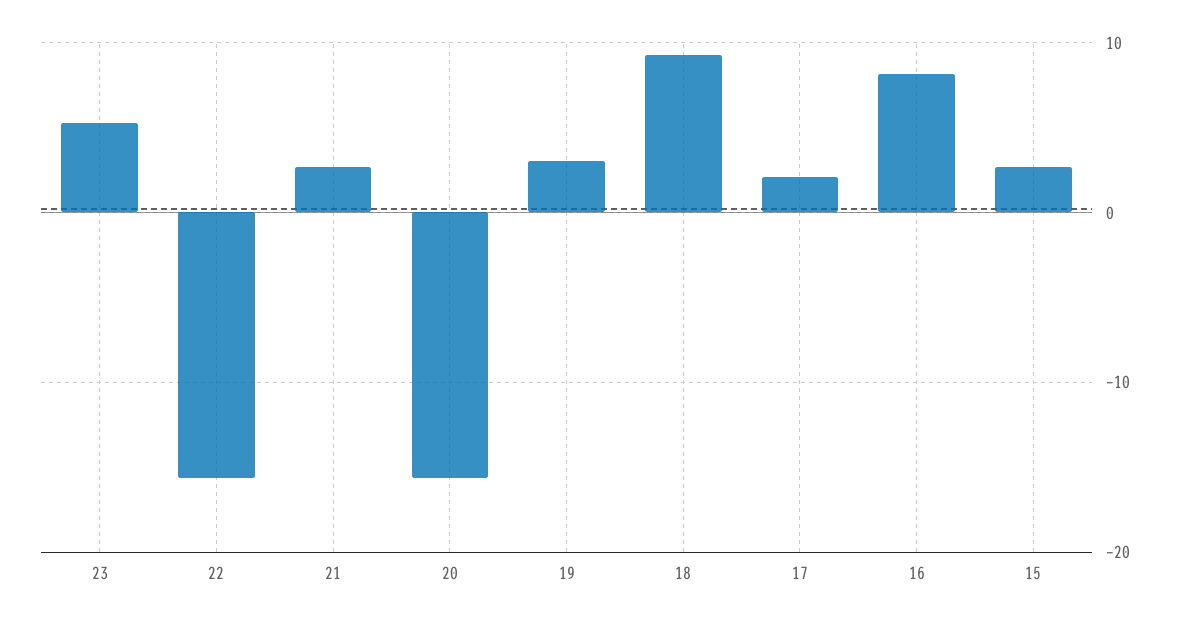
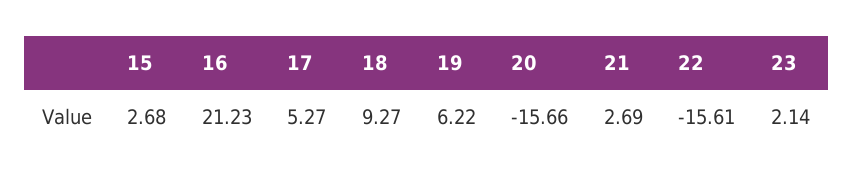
23: 5 -> 2.14
19: 3 -> 6.22
17: 2 -> 5.27
16: 8 -> 21.23

